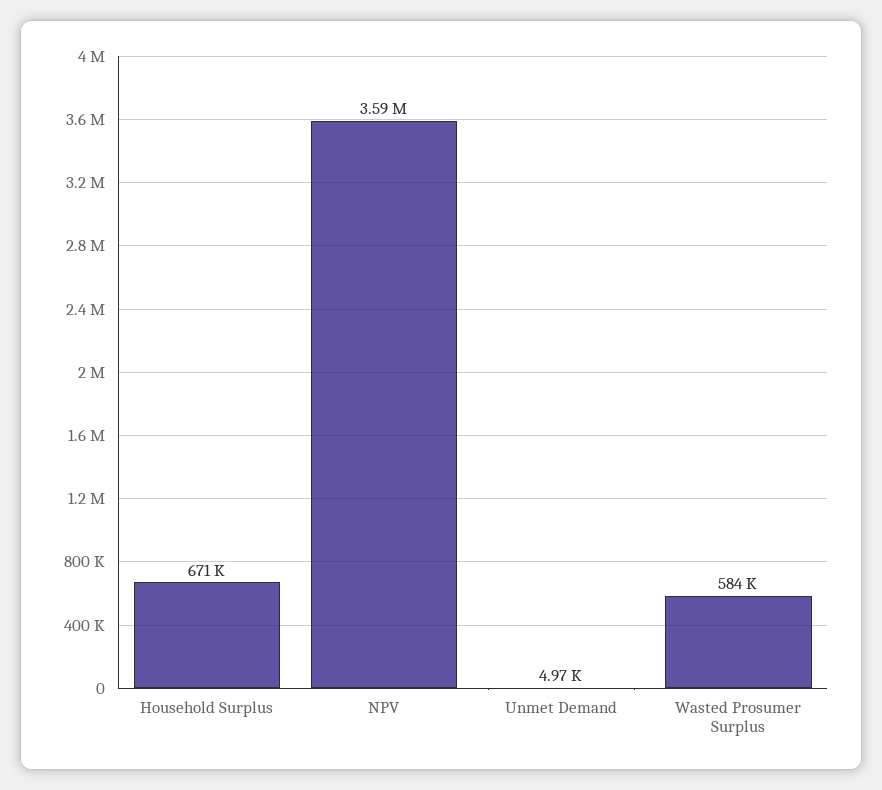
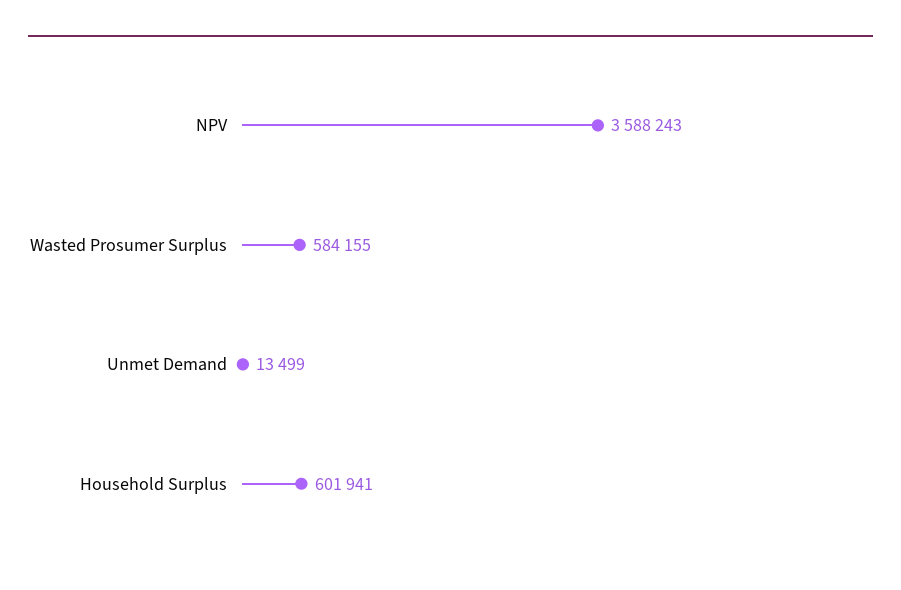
Household Surplus: 671000 -> 601941
Unmet Demand: 4970 -> 13499

